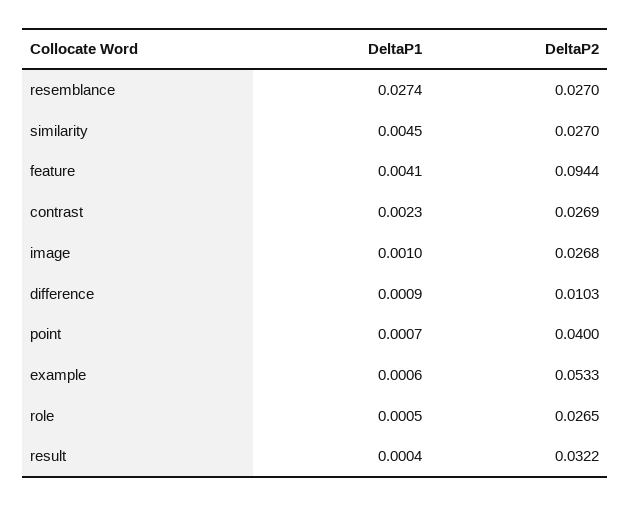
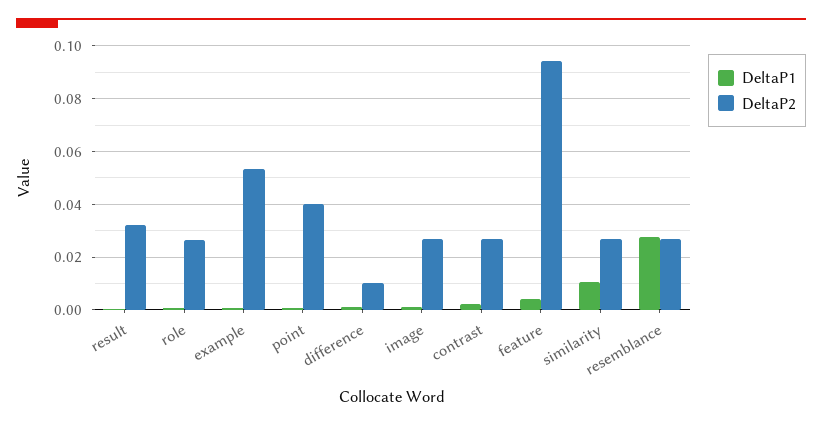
DeltaP1, similarity: 0.0045 -> 0.01

